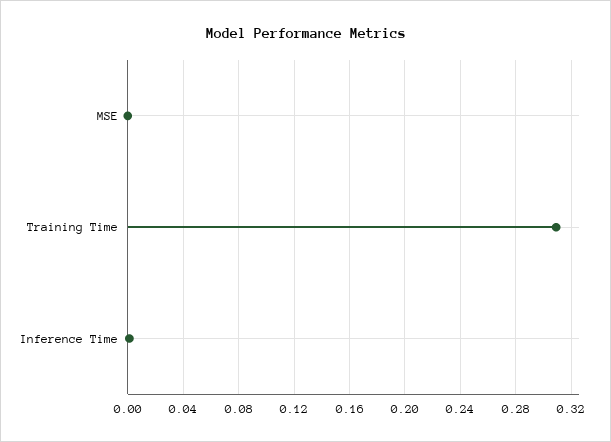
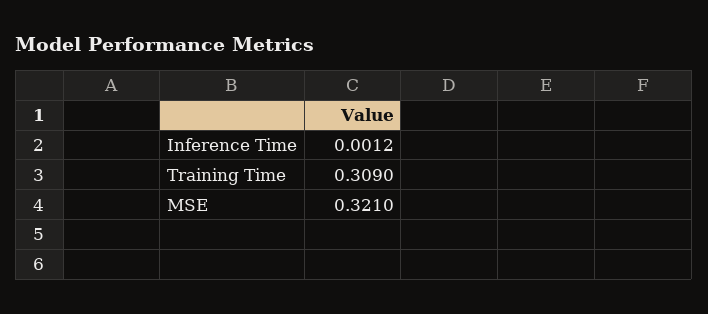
MSE: 0 -> 0.321

